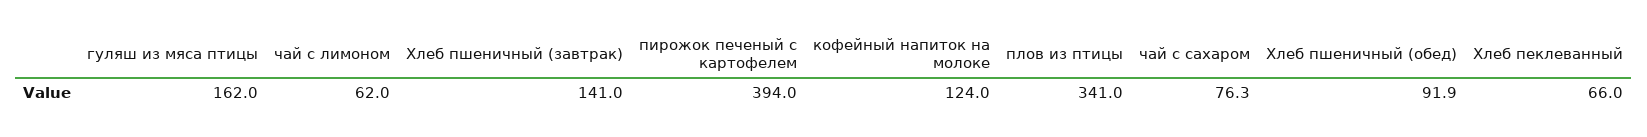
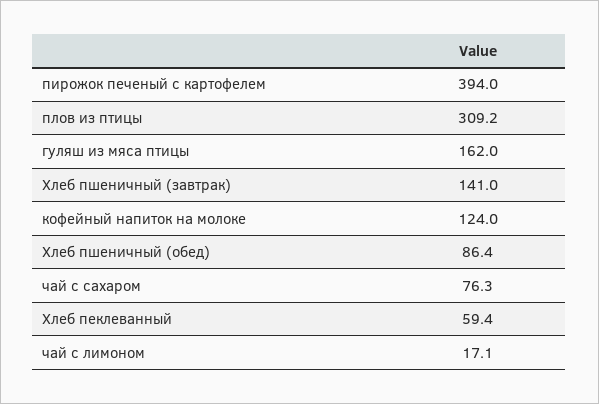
чай с лимоном: 62 -> 17.1
плов из птицы: 341 -> 309.2
Хлеб пшеничный (обед): 91.9 -> 86.4
Хлеб пеклеванный: 66 -> 59.4

